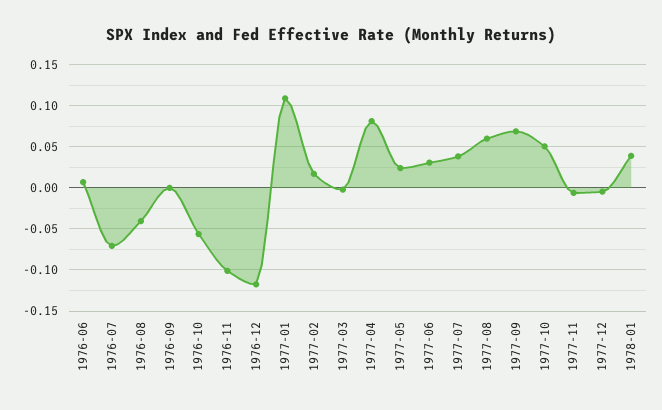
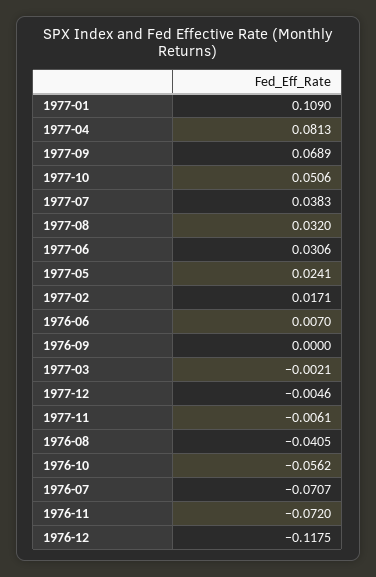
1976-11: -0.1 -> -0.072
1977-08: 0.06 -> 0.032
1978-01: 0.04 -> none

